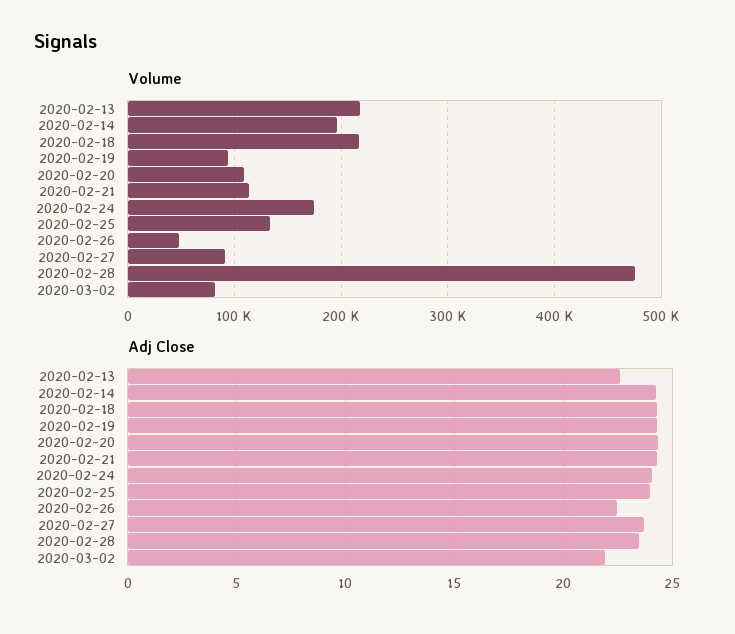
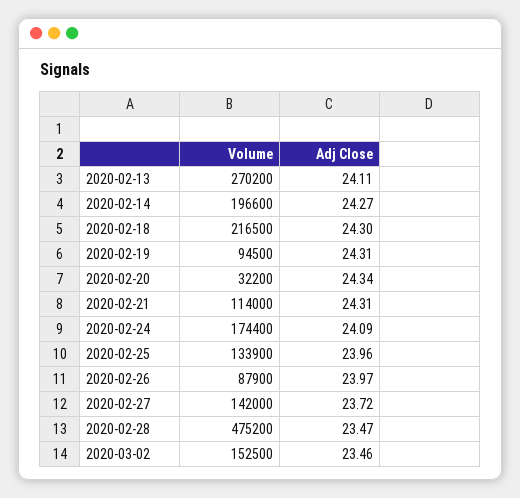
Volume, 2020-02-13: 220000 -> 270200
Volume, 2020-02-20: 110000 -> 32200
Volume, 2020-02-26: 50000 -> 87900
Volume, 2020-02-27: 90000 -> 142000
Volume, 2020-03-02: 80000 -> 152500
Adj Close, 2020-02-13: 22.5 -> 24.11
Adj Close, 2020-02-26: 22.5 -> 23.97
Adj Close, 2020-03-02: 22 -> 23.46

